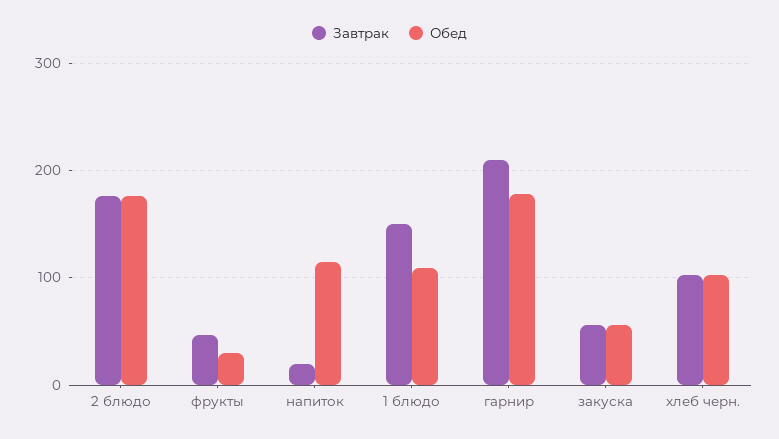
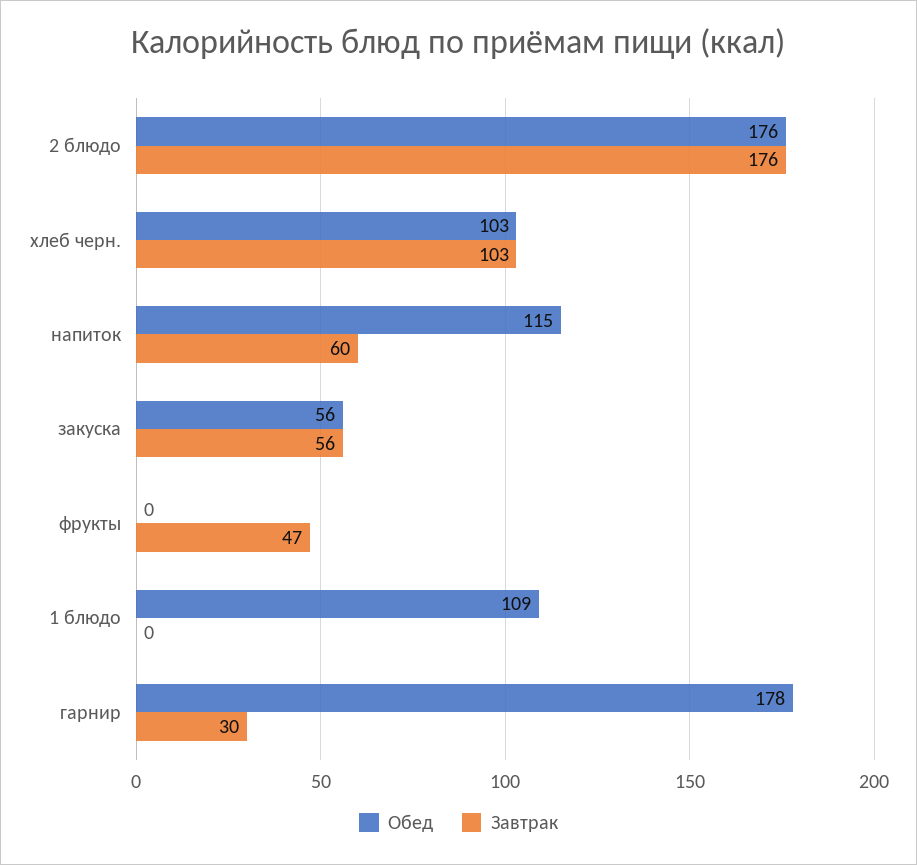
Обед, фрукты: 30 -> 0
Завтрак, напиток: 20 -> 60
Завтрак, 1 блюдо: 150 -> 0
Завтрак, гарнир: 210 -> 30

